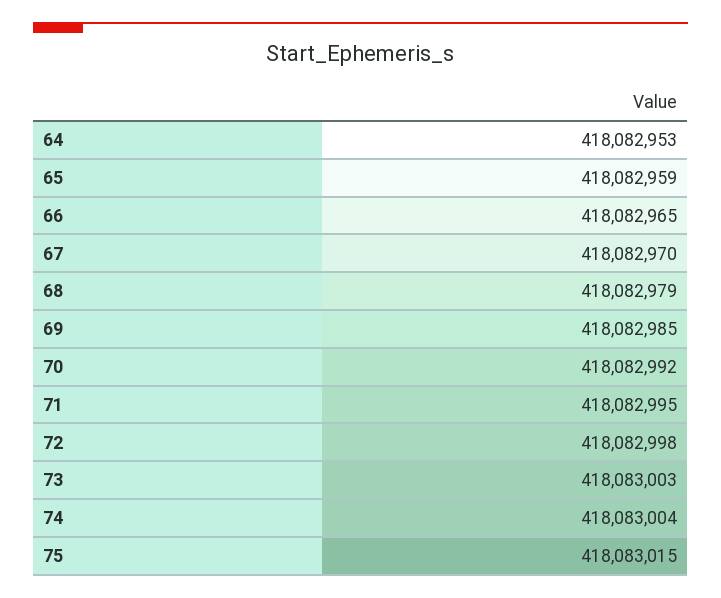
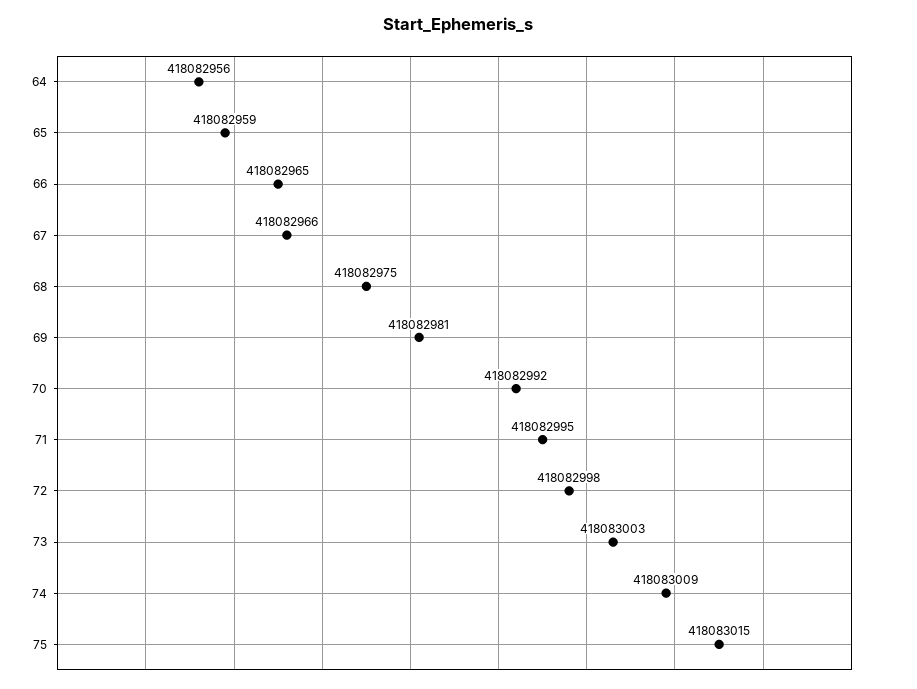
64: 418082953 -> 418082956
67: 418082970 -> 418082966
68: 418082979 -> 418082975
69: 418082985 -> 418082981
74: 418083004 -> 418083009

